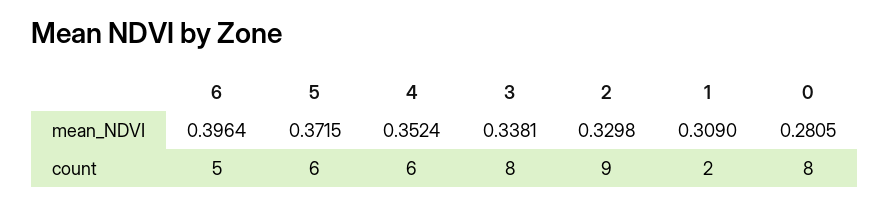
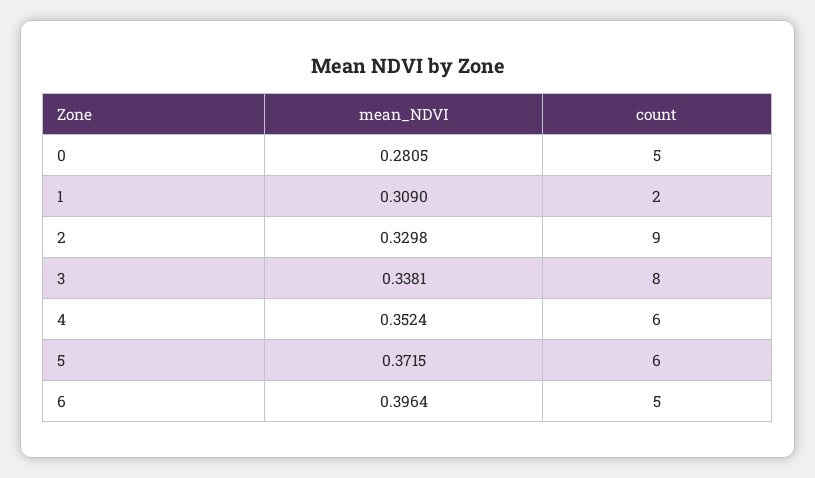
0, count: 8 -> 5

